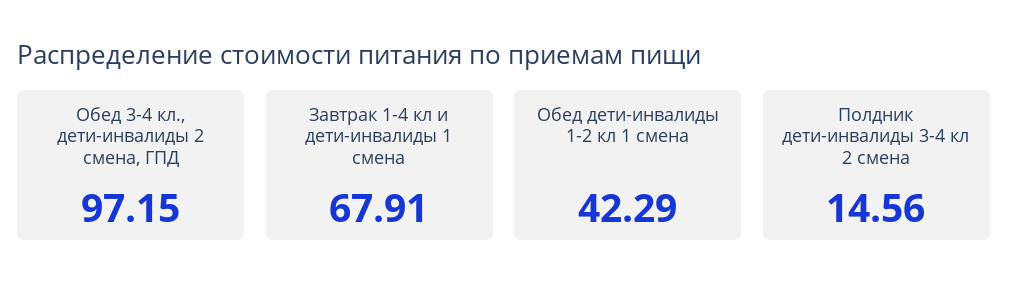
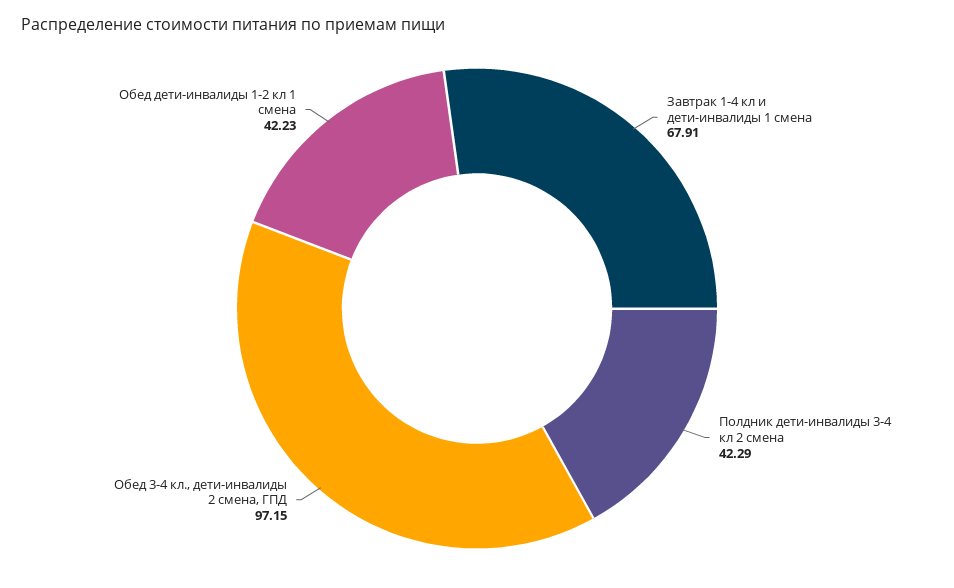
Обед дети-инвалиды 1-2 кл 1 смена: 42.29 -> 42.23
Полдник дети-инвалиды 3-4 кл 2 смена: 14.56 -> 42.29

